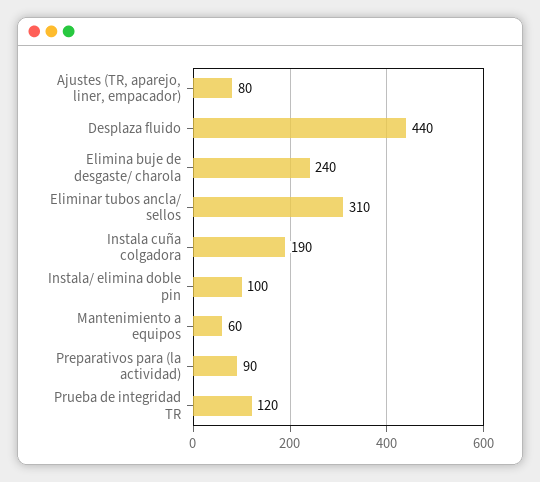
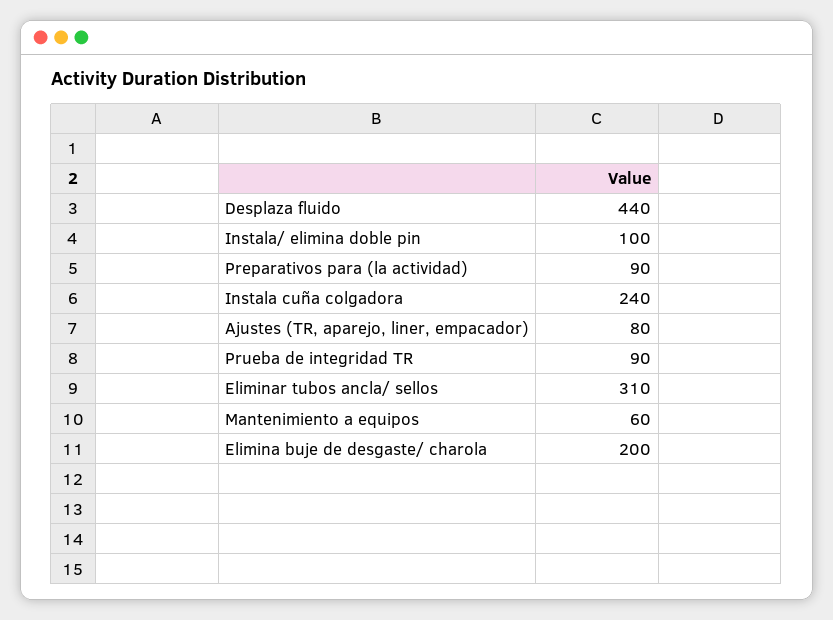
Elimina buje de desgaste/ charola: 240 -> 200
Instala cuña colgadora: 190 -> 240
Prueba de integridad TR: 120 -> 90

